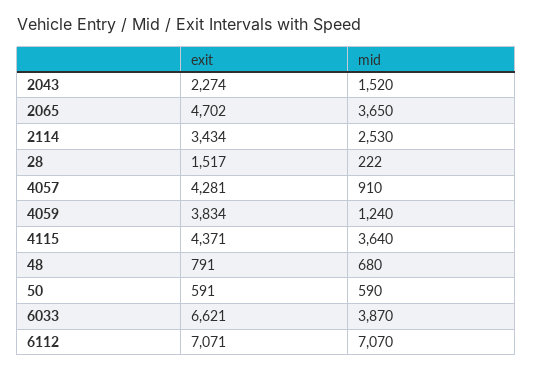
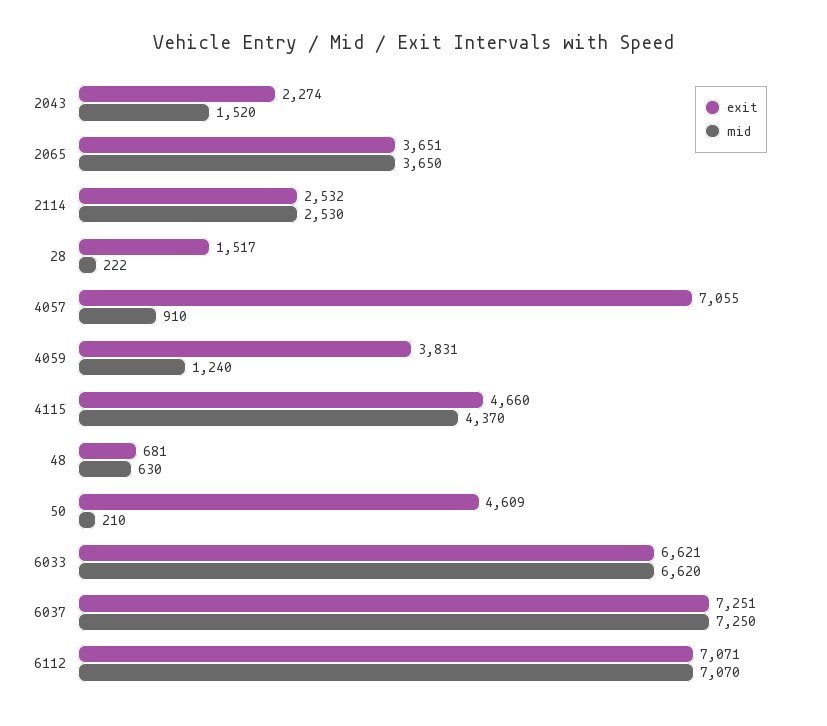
exit, 2065: 4702 -> 3651
exit, 2114: 3434 -> 2532
exit, 4057: 4281 -> 7055
exit, 4059: 3834 -> 3831
exit, 4115: 4371 -> 4660
mid, 4115: 3640 -> 4370
exit, 48: 791 -> 681
mid, 48: 680 -> 630
exit, 50: 591 -> 4609
mid, 50: 590 -> 210
mid, 6033: 3870 -> 6620
exit, 6037: none -> 7251
mid, 6037: none -> 7250

